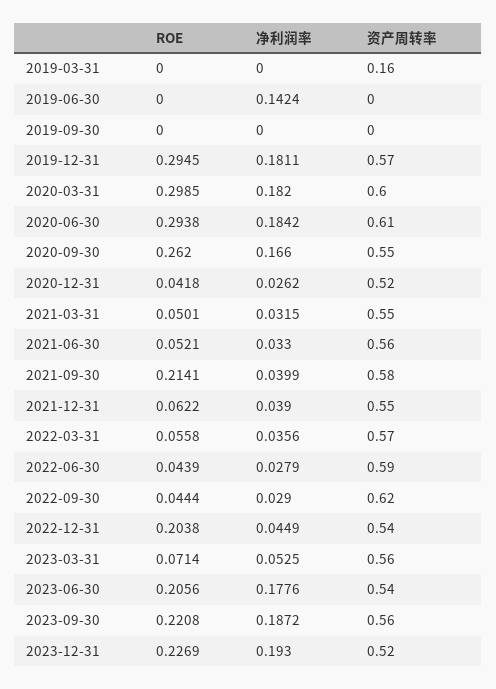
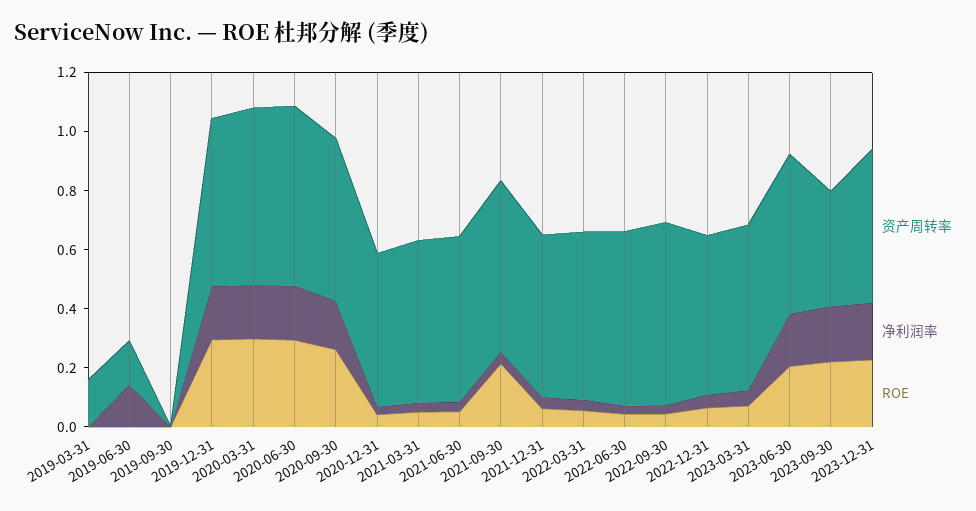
资产周转率, 2019-06-30: 0 -> 0.15
ROE, 2022-12-31: 0.2038 -> 0.05
资产周转率, 2023-09-30: 0.56 -> 0.4

